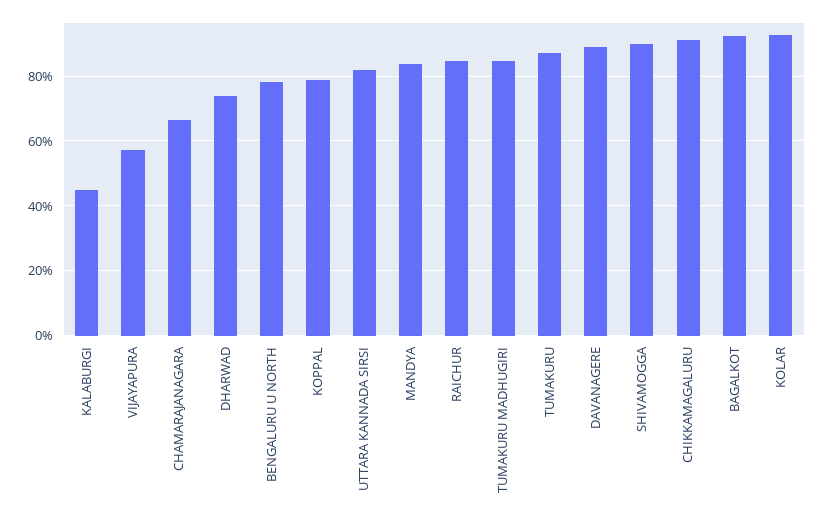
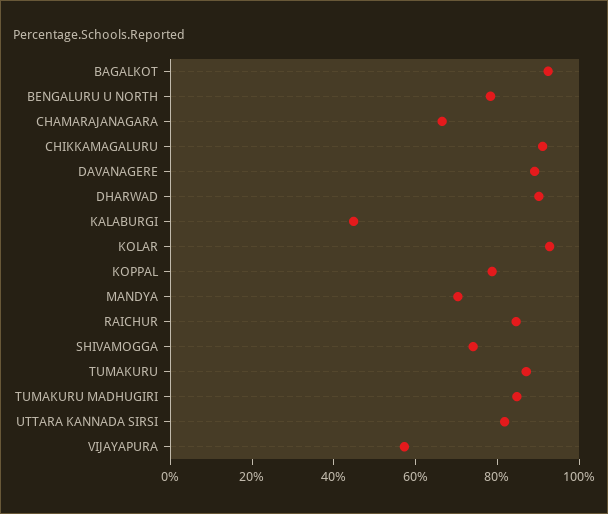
DHARWAD: 74 -> 90
MANDYA: 84 -> 70
SHIVAMOGGA: 90 -> 75

